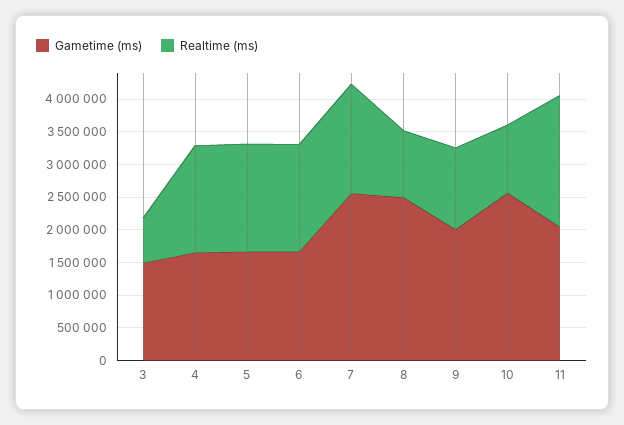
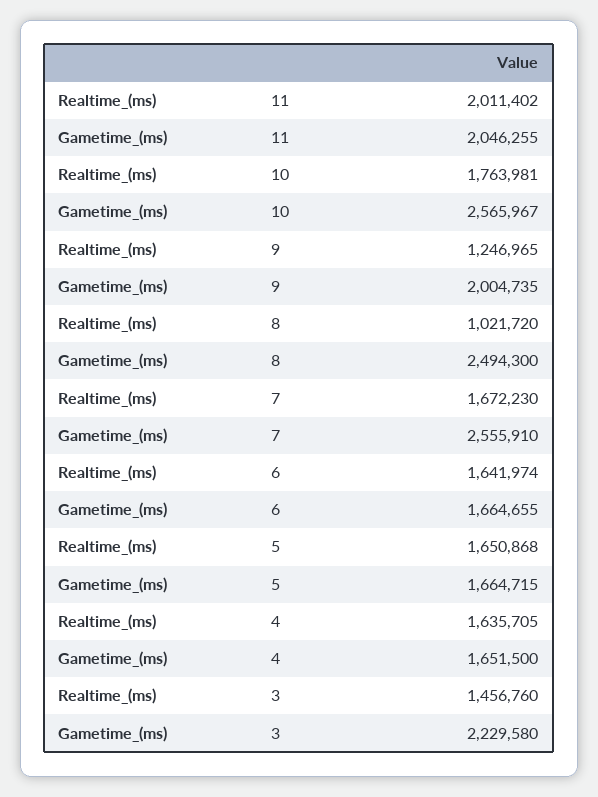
Gametime (ms), 3: 1500000 -> 2229580
Realtime (ms), 3: 750000 -> 1456760
Realtime (ms), 10: 1000000 -> 1763981

